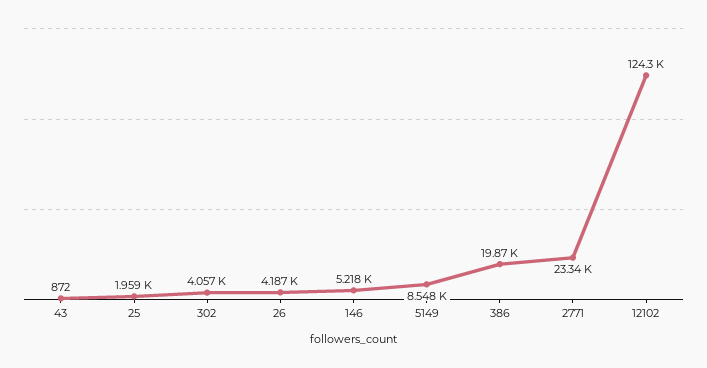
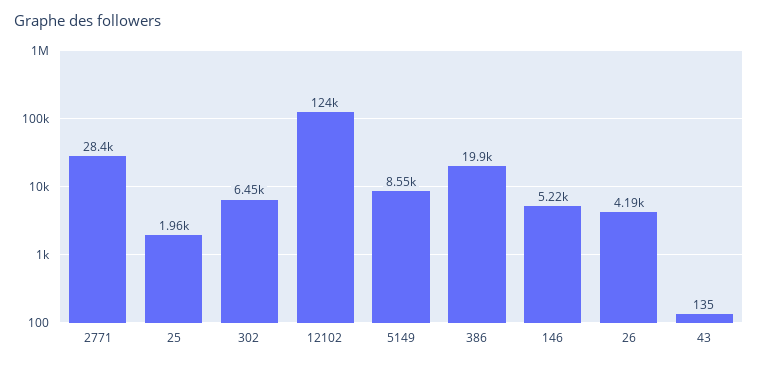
43: 872 -> 135
302: 4057 -> 6450
2771: 23340 -> 28400

